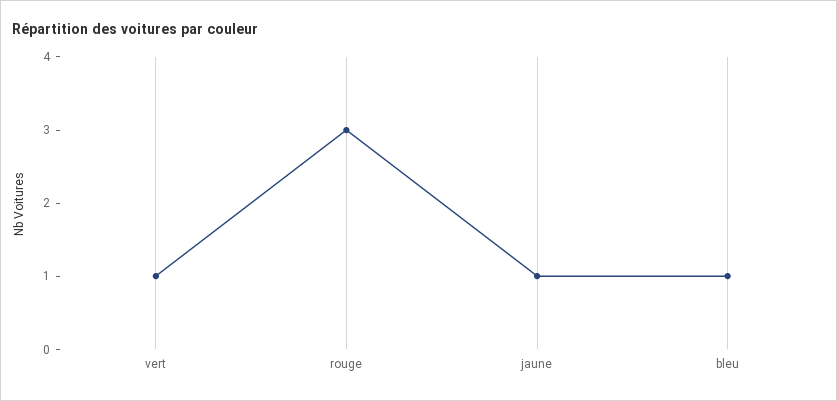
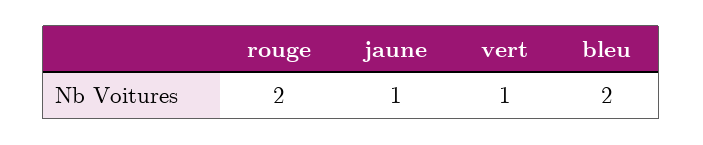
rouge: 3 -> 2
bleu: 1 -> 2

